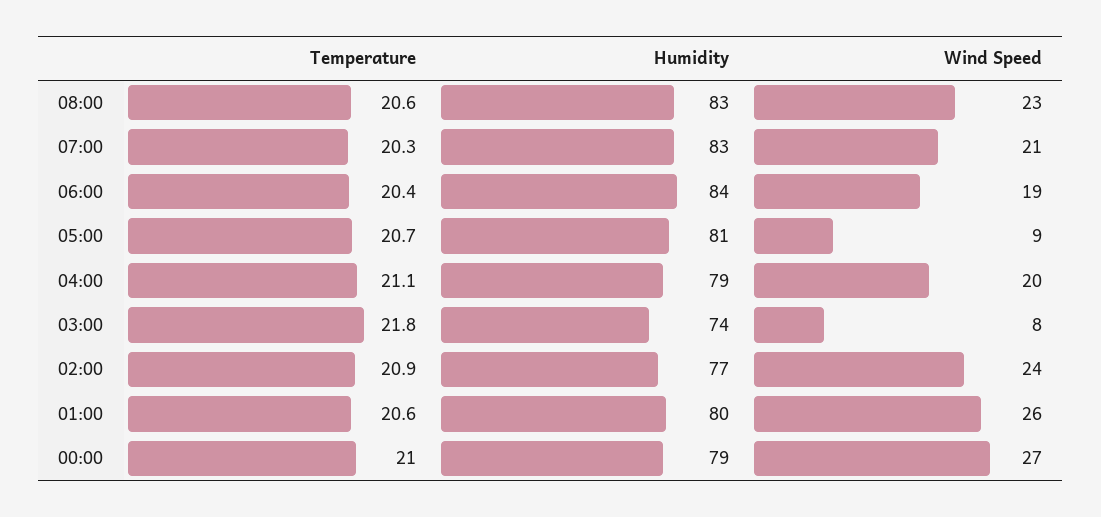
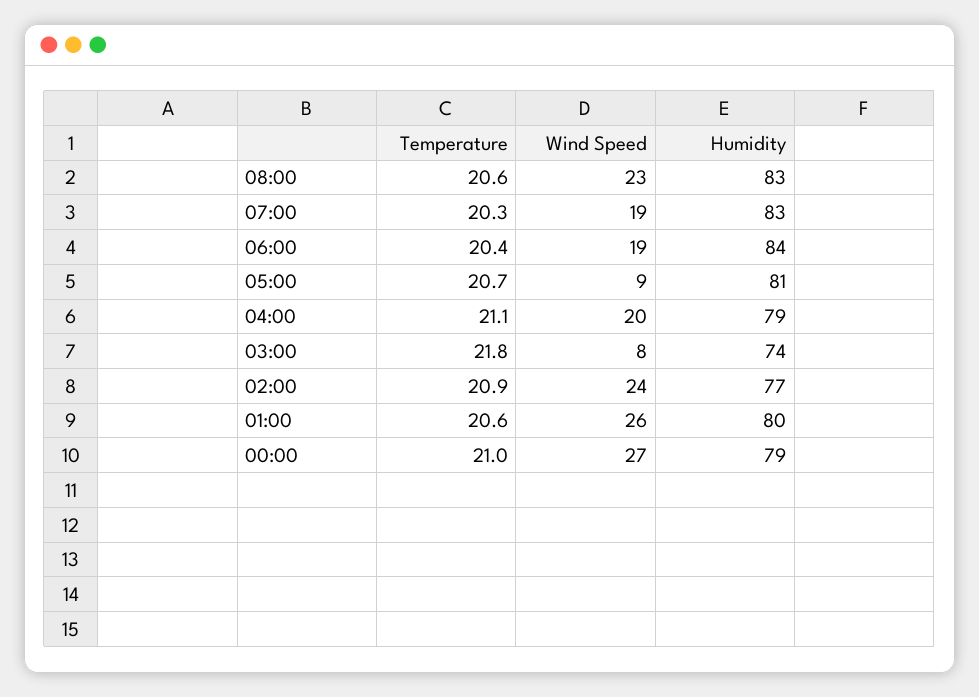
Wind Speed, 07:00: 21 -> 19

